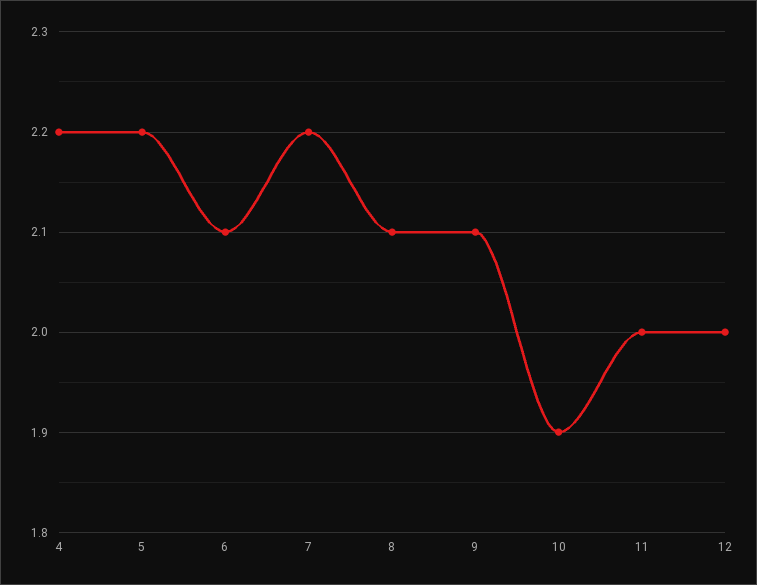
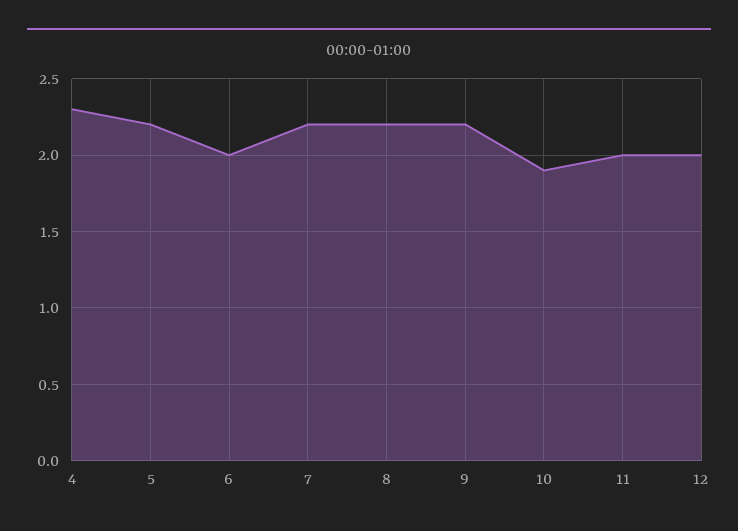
4: 2.2 -> 2.3
6: 2.1 -> 2
8: 2.1 -> 2.2
9: 2.1 -> 2.2

